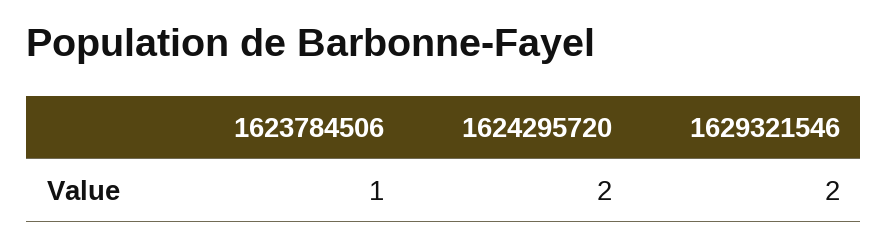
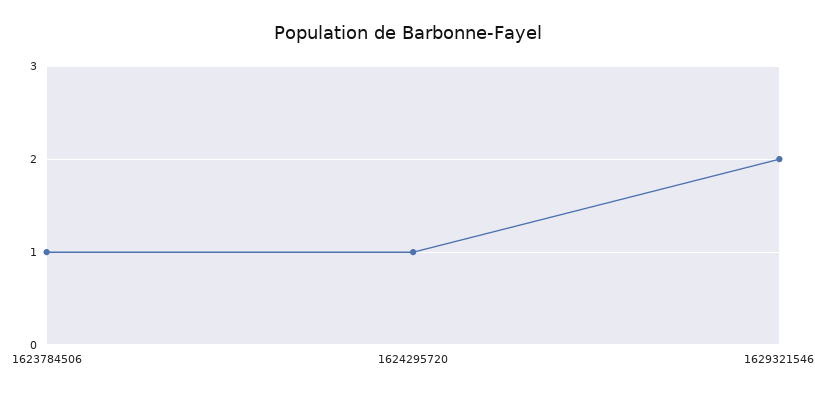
1624295720: 2 -> 1

